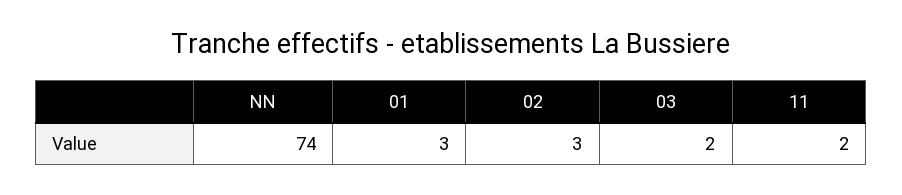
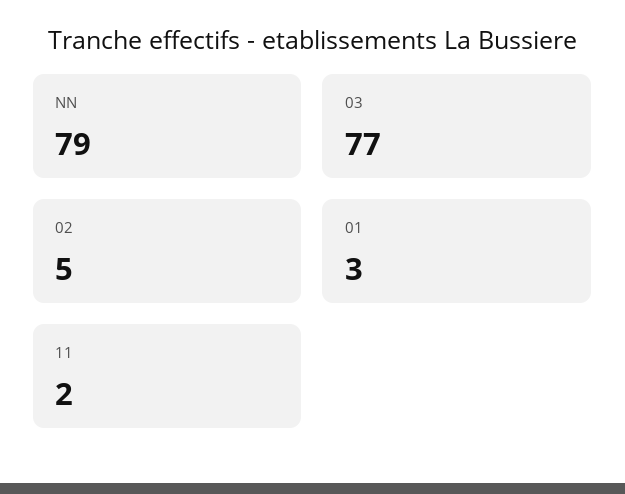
NN: 74 -> 79
02: 3 -> 5
03: 2 -> 77

